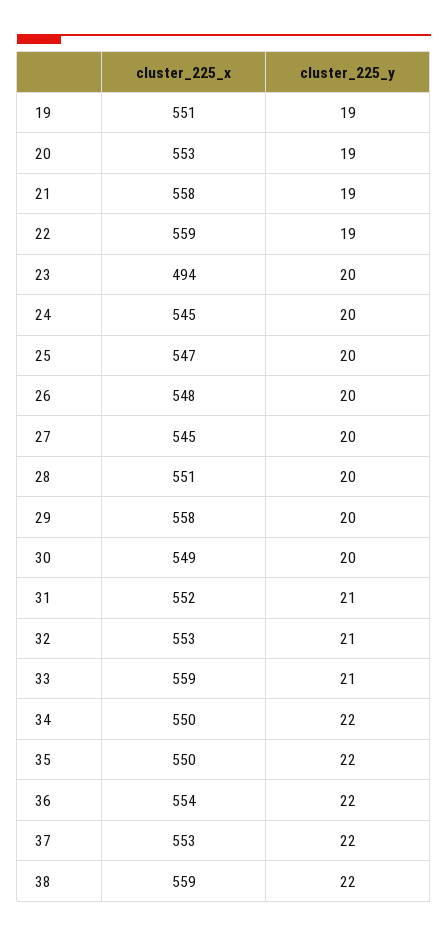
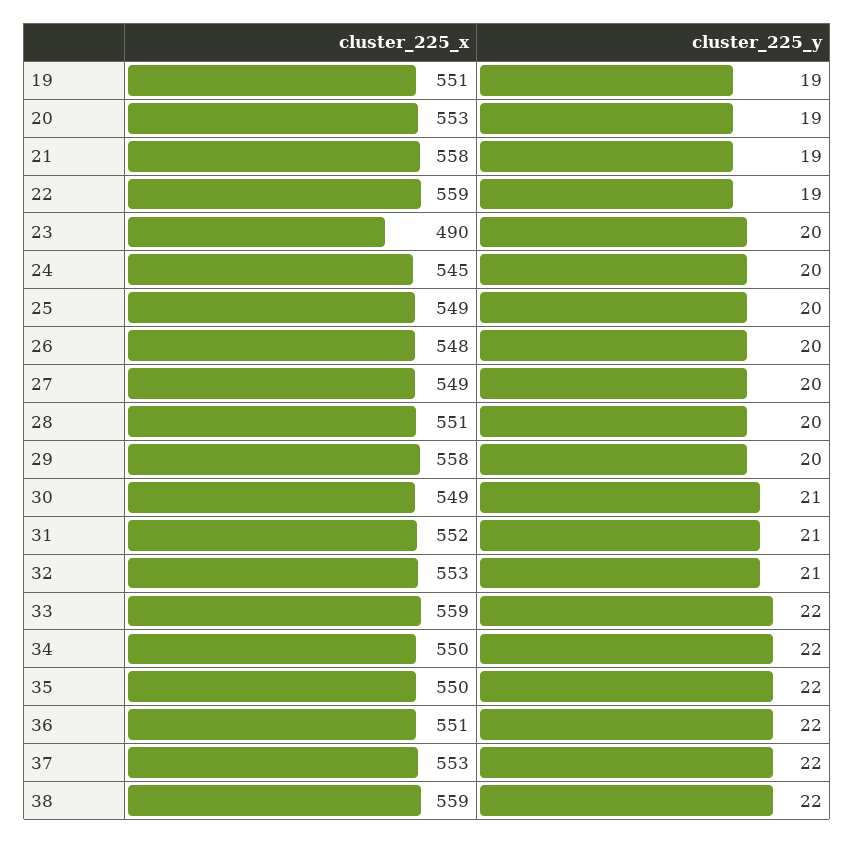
cluster_225_x, 23: 494 -> 490
cluster_225_x, 25: 547 -> 549
cluster_225_x, 27: 545 -> 549
cluster_225_y, 30: 20 -> 21
cluster_225_y, 33: 21 -> 22
cluster_225_x, 36: 554 -> 551

